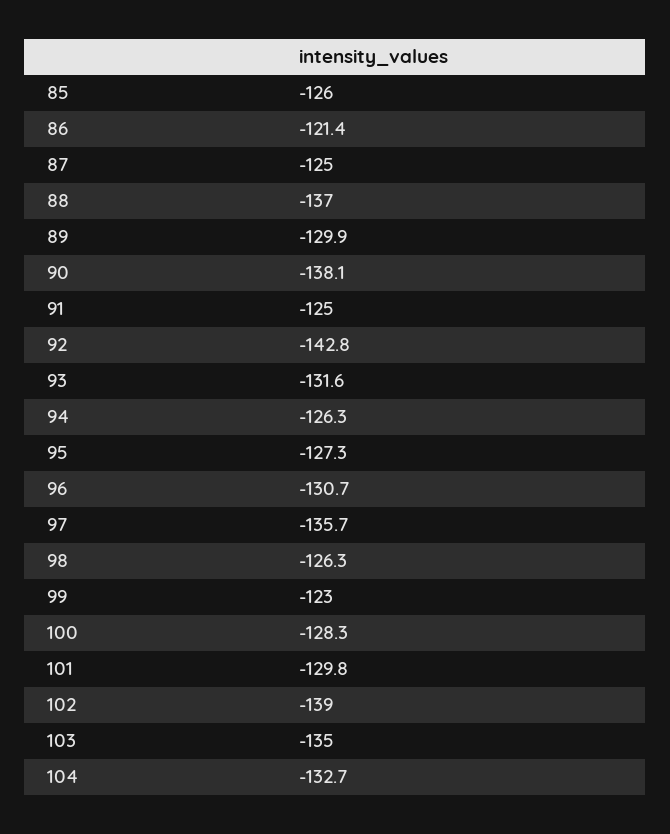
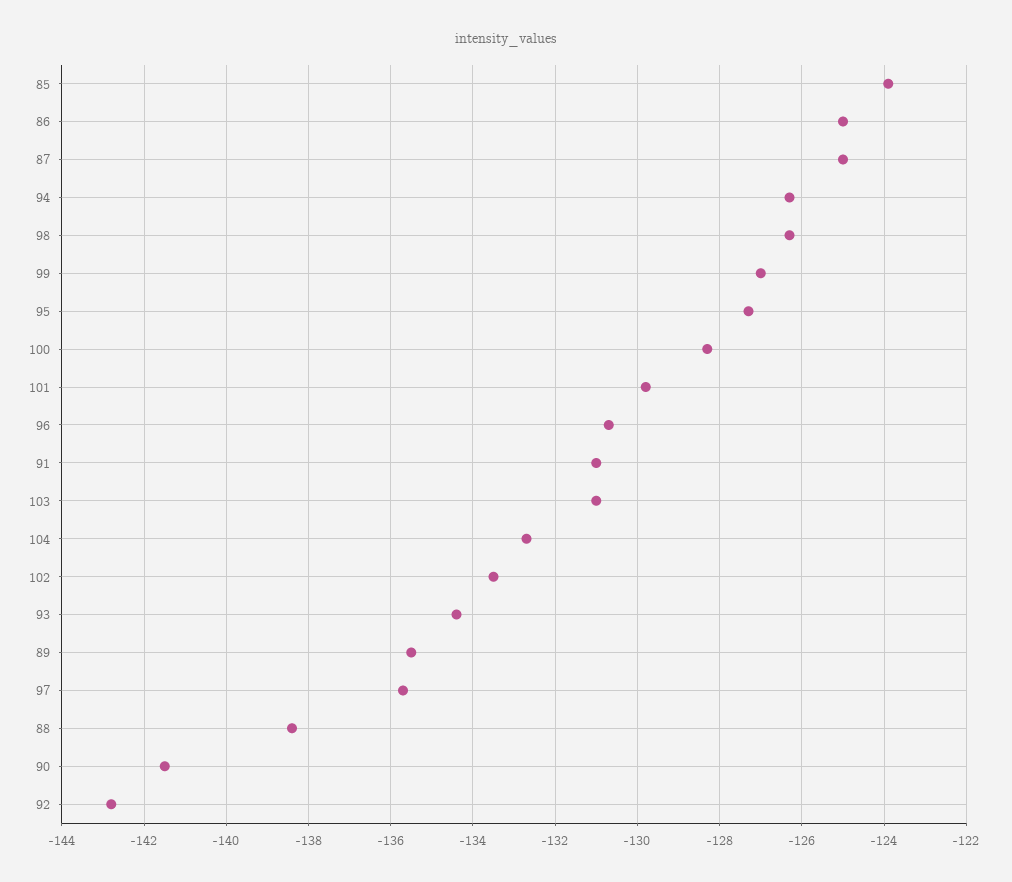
85: -126 -> -124
86: -121.4 -> -125
88: -137 -> -138.5
89: -129.9 -> -135.5
90: -138.1 -> -141.5
91: -125 -> -131
93: -131.6 -> -134.5
99: -123 -> -127
102: -139 -> -133.5
103: -135 -> -131

